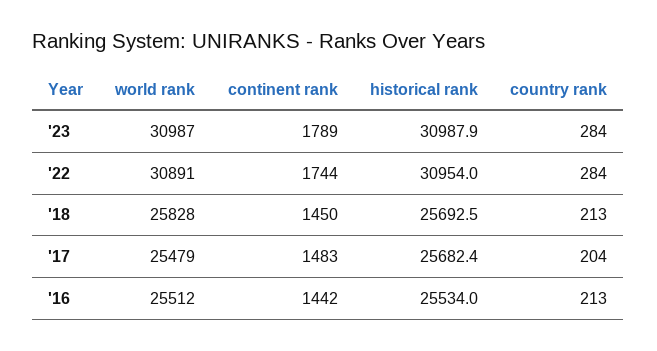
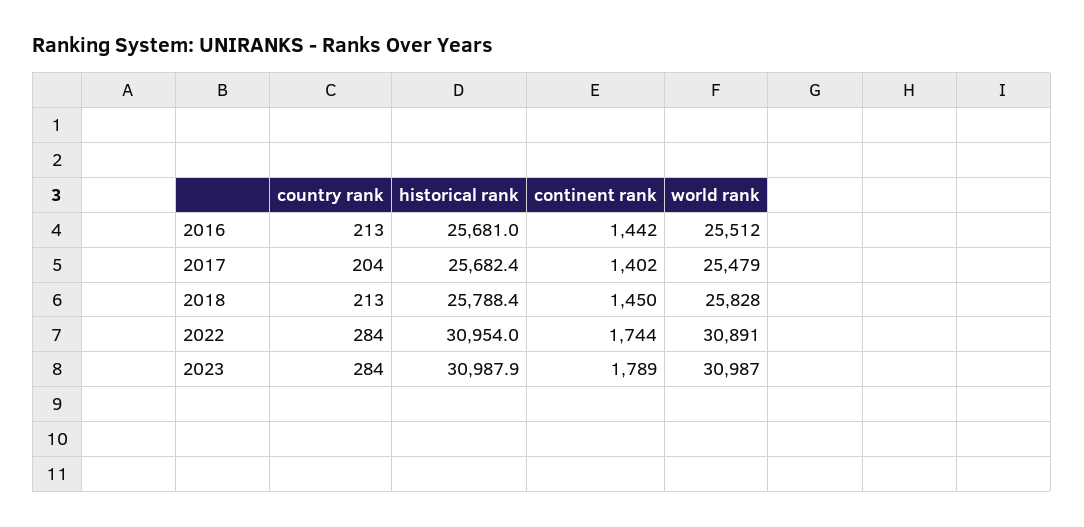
historical rank, '18: 25692.5 -> 25788.4
continent rank, '17: 1483 -> 1402
historical rank, '16: 25534 -> 25681

